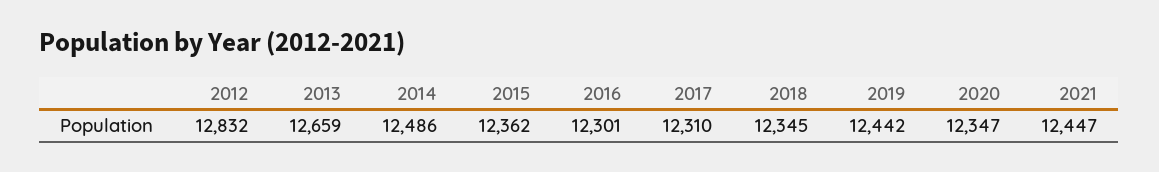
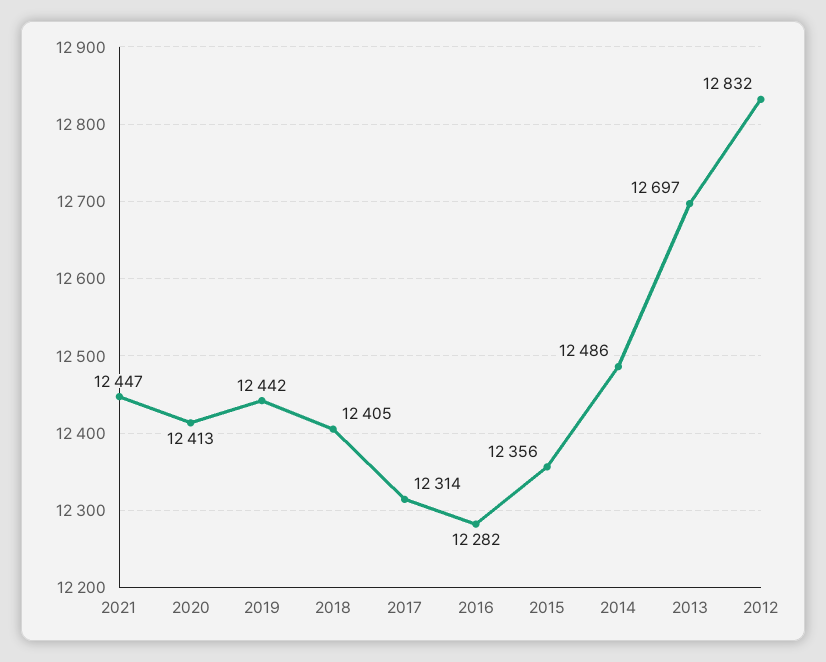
2013: 12659 -> 12697
2015: 12362 -> 12356
2016: 12301 -> 12282
2017: 12310 -> 12314
2018: 12345 -> 12405
2020: 12347 -> 12413

